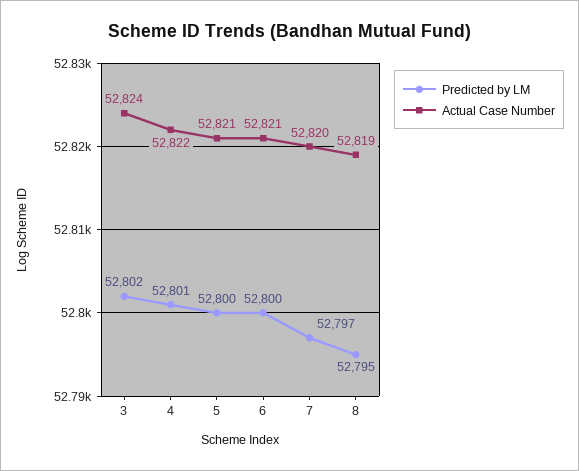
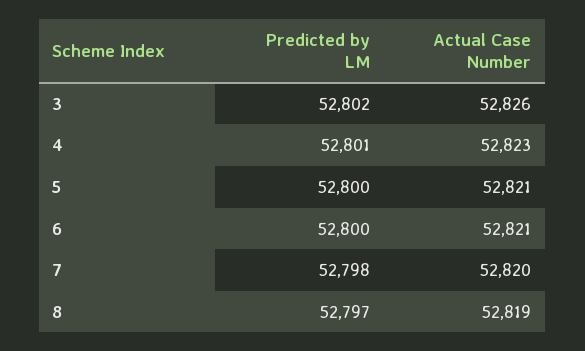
Actual Case Number, 3: 52824 -> 52826
Actual Case Number, 4: 52822 -> 52823
Predicted by LM, 7: 52797 -> 52798
Predicted by LM, 8: 52795 -> 52797

